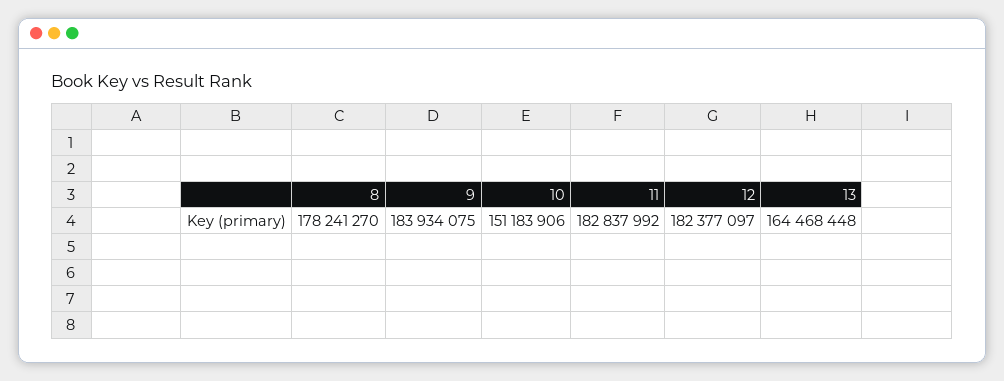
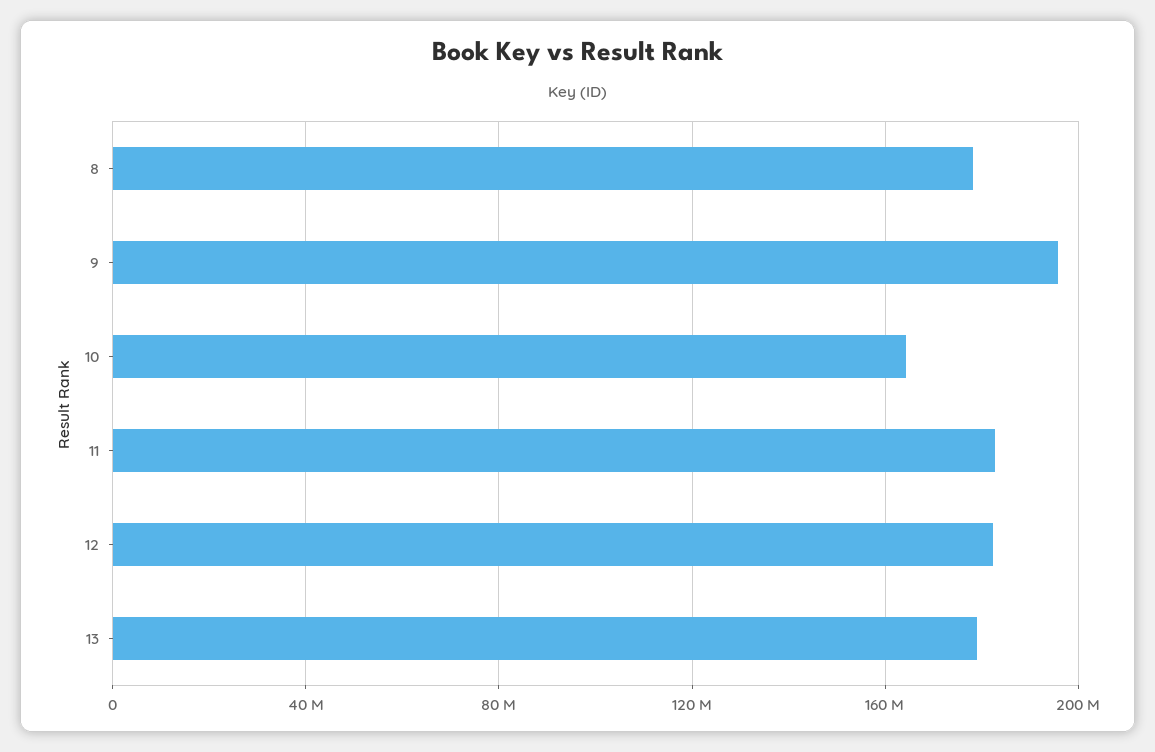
9: 183934075 -> 195000000
10: 151183906 -> 165000000
13: 164468448 -> 180000000

